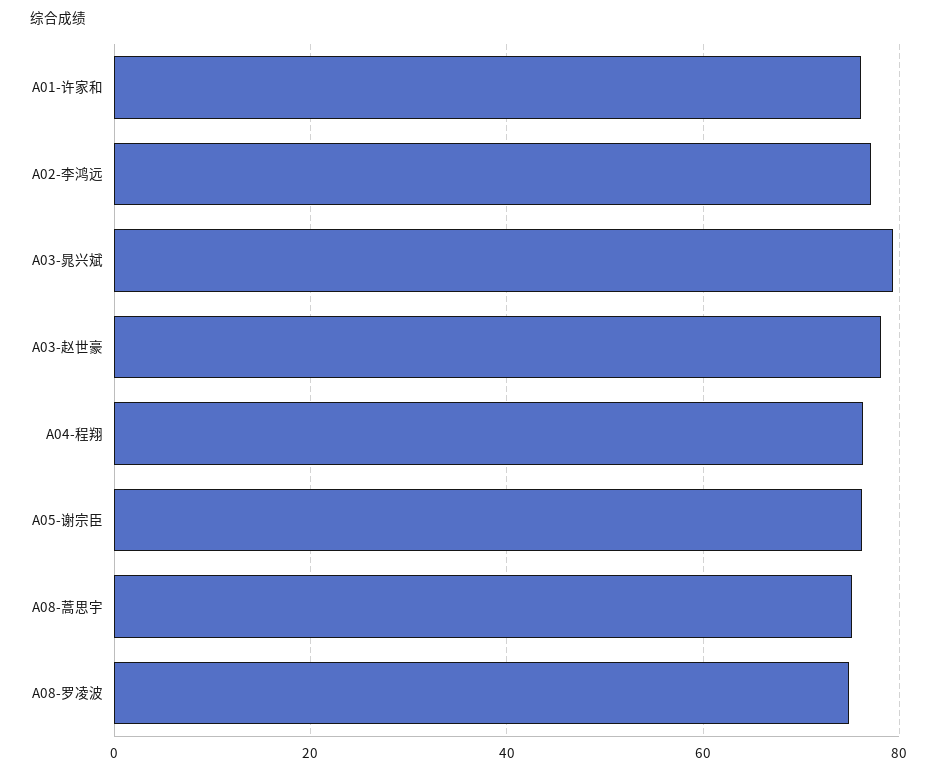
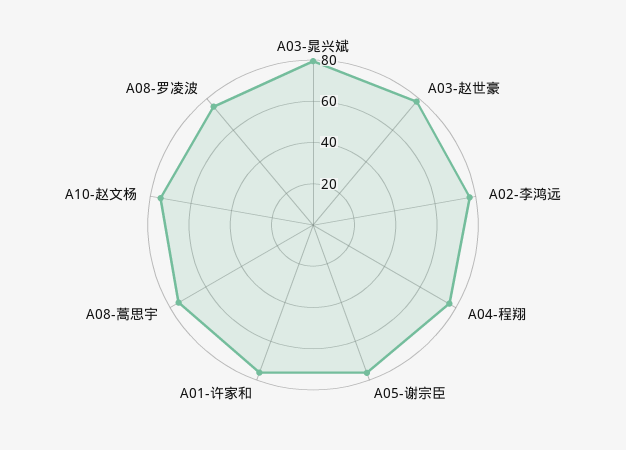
A10-赵文杨: none -> 75

